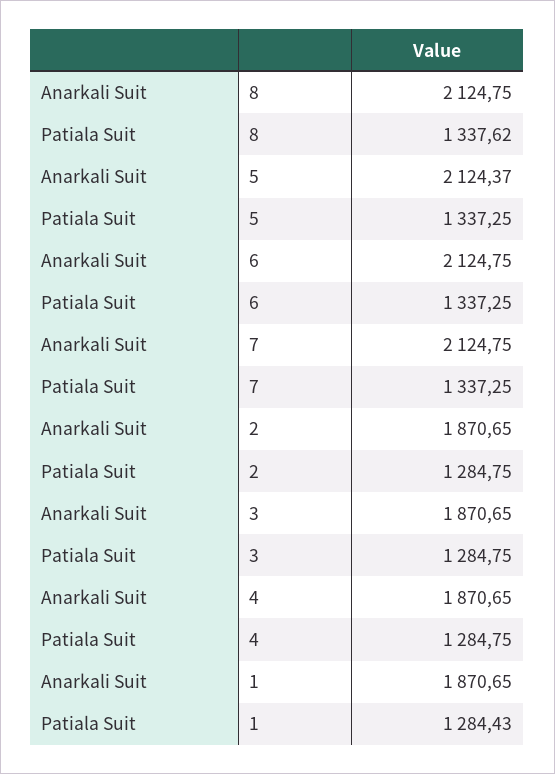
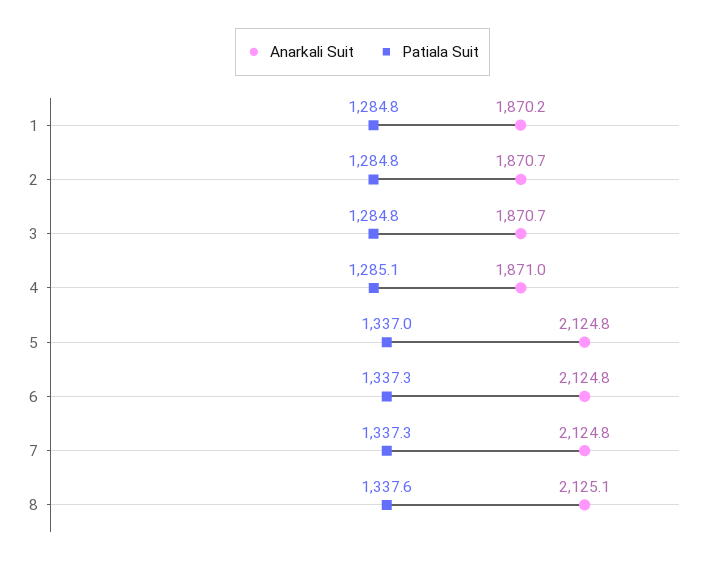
Anarkali Suit, 8: 2124.75 -> 2125.1
Anarkali Suit, 5: 2124.37 -> 2124.8
Patiala Suit, 5: 1337.25 -> 1337
Anarkali Suit, 4: 1870.65 -> 1871
Patiala Suit, 4: 1284.75 -> 1285.1
Anarkali Suit, 1: 1870.65 -> 1870.2
Patiala Suit, 1: 1284.43 -> 1284.8

